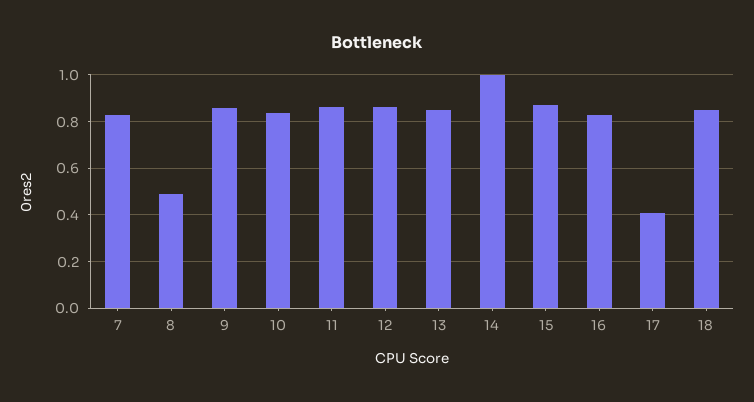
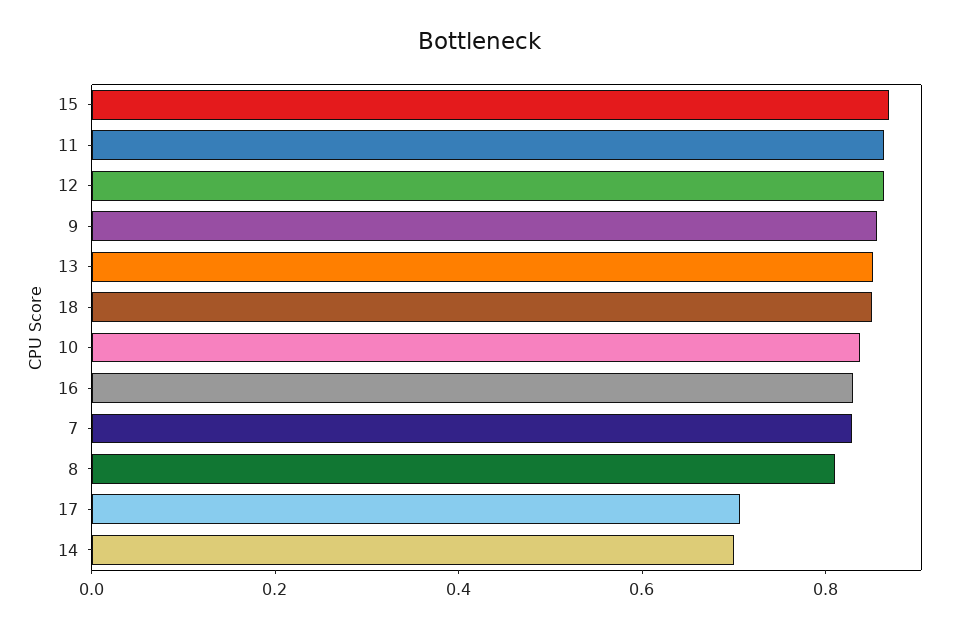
8: 0.5 -> 0.8
14: 1 -> 0.7
17: 0.4 -> 0.7

